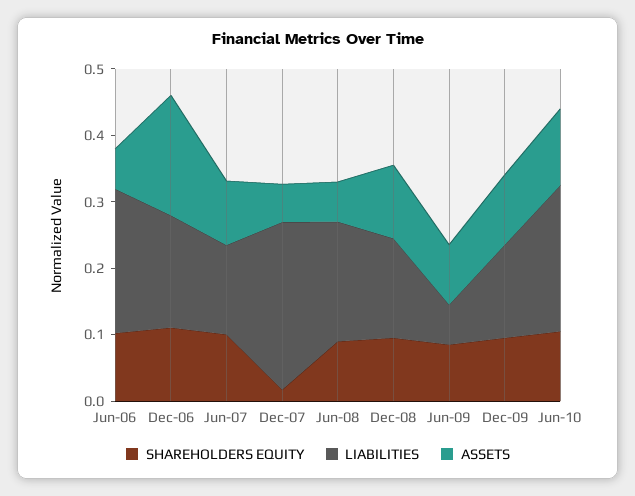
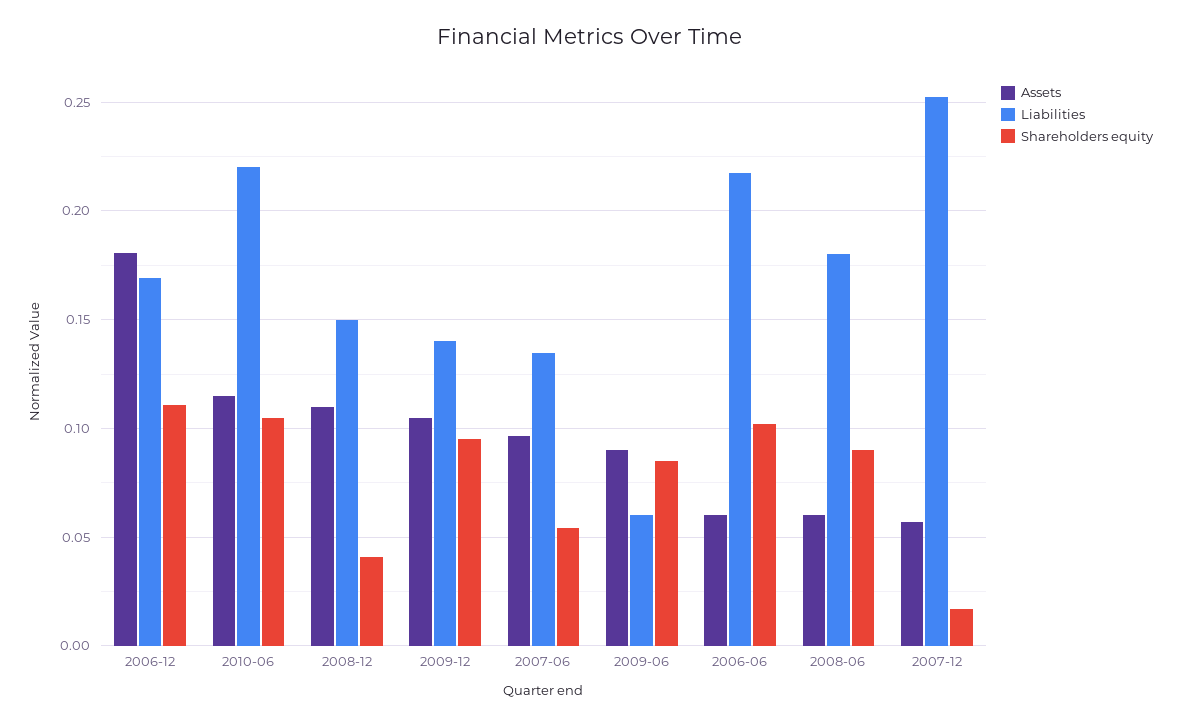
SHAREHOLDERS EQUITY, Jun-07: 0.1 -> 0.055
SHAREHOLDERS EQUITY, Dec-08: 0.1 -> 0.04

